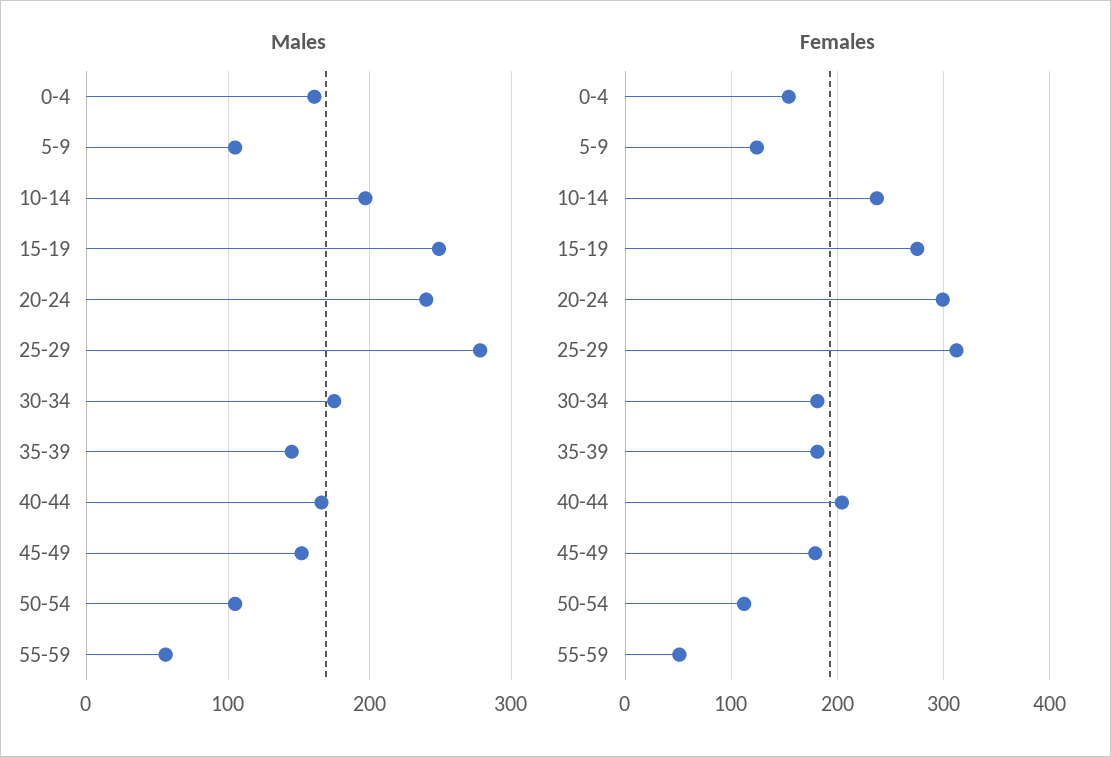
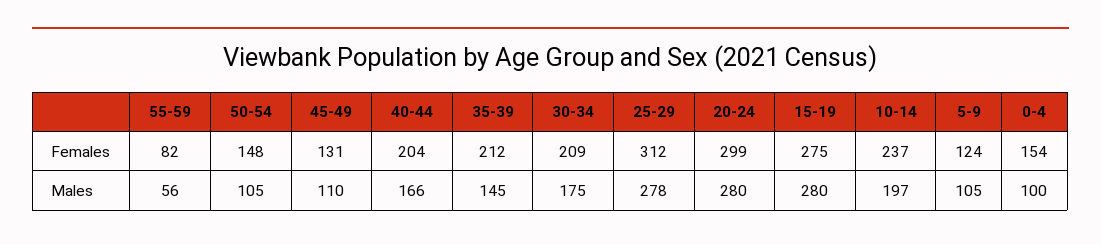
Males, 0-4: 160 -> 100
Males, 15-19: 250 -> 280
Males, 20-24: 240 -> 280
Males, 45-49: 150 -> 110
Females, 30-34: 180 -> 209
Females, 35-39: 180 -> 212
Females, 45-49: 180 -> 131
Females, 50-54: 110 -> 148
Females, 55-59: 50 -> 82

